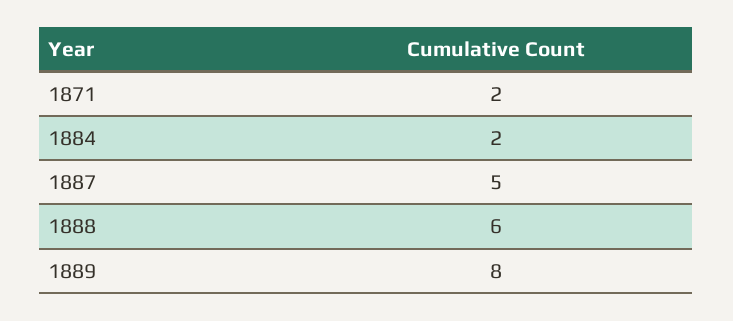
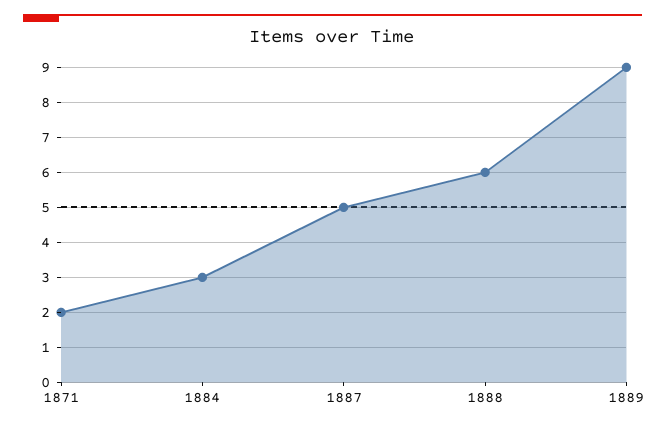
1884: 2 -> 3
1889: 8 -> 9

